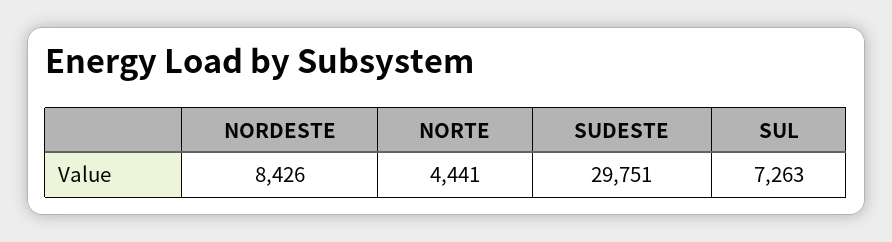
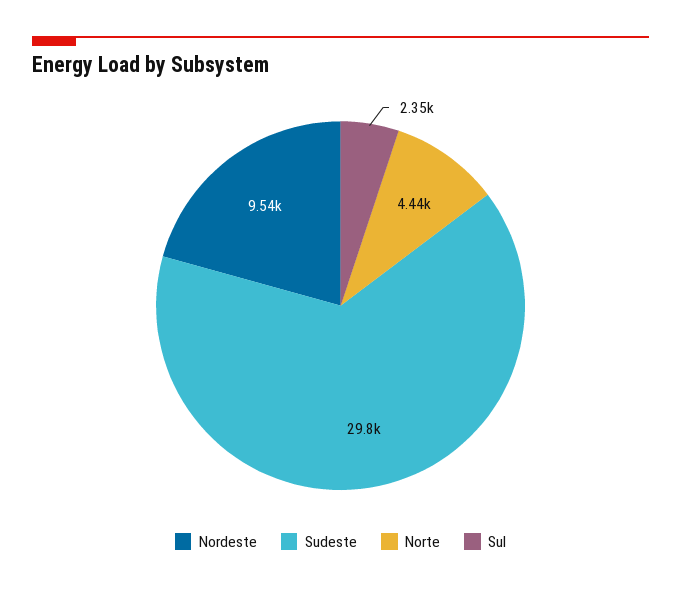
NORDESTE: 8426 -> 9540
SUL: 7263 -> 2350

